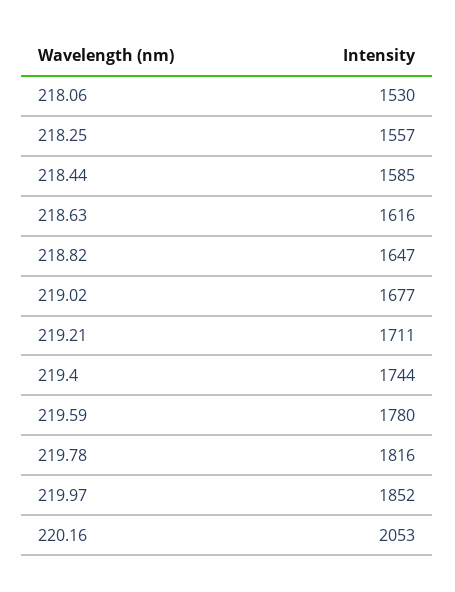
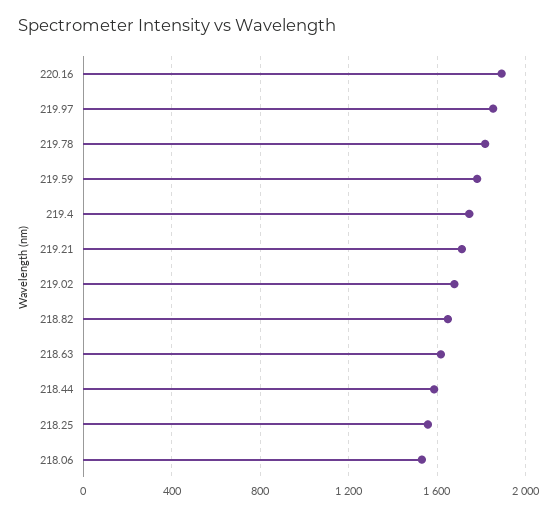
220.16: 2053 -> 1900

